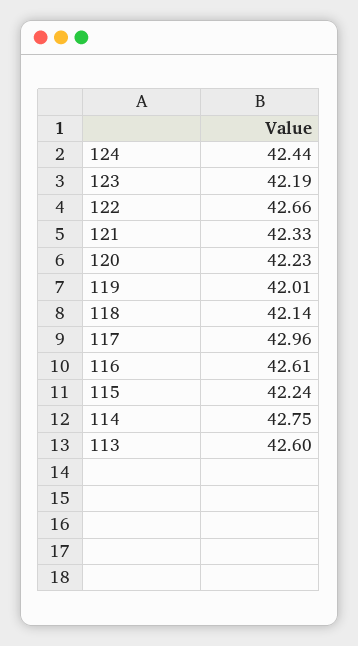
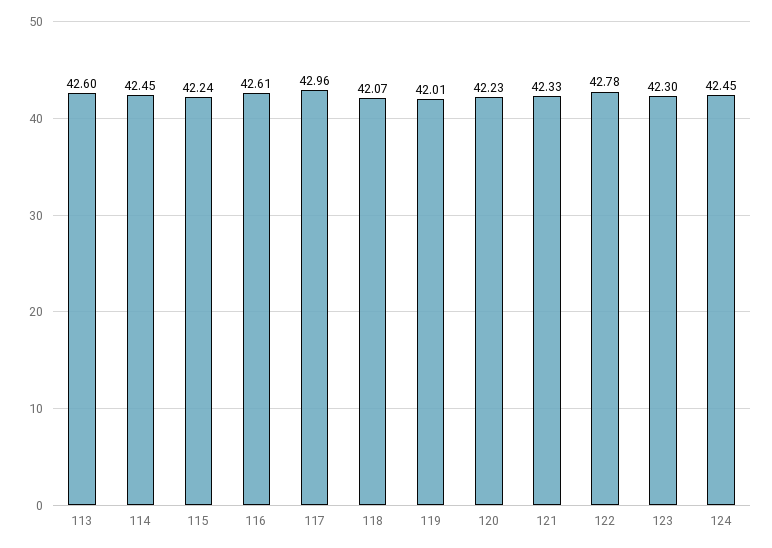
124: 42.44 -> 42.45
123: 42.19 -> 42.3
122: 42.66 -> 42.78
118: 42.14 -> 42.07
114: 42.75 -> 42.45

